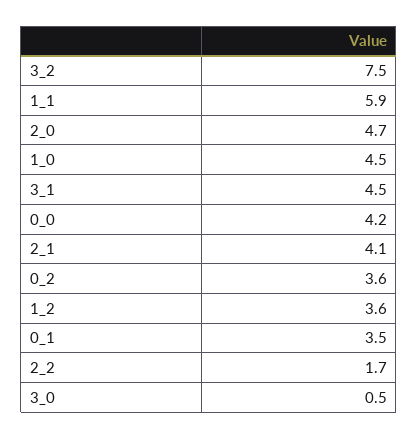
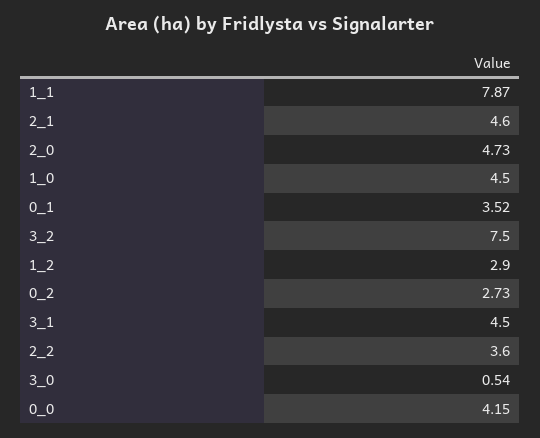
1_1: 5.9 -> 7.87
2_1: 4.1 -> 4.6
0_2: 3.6 -> 2.73
1_2: 3.6 -> 2.9
2_2: 1.7 -> 3.6

